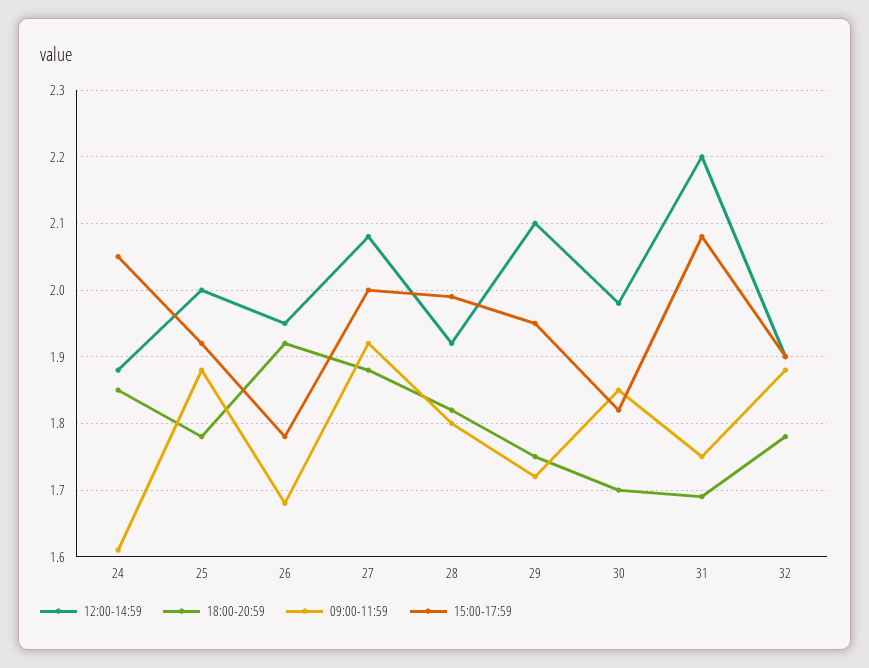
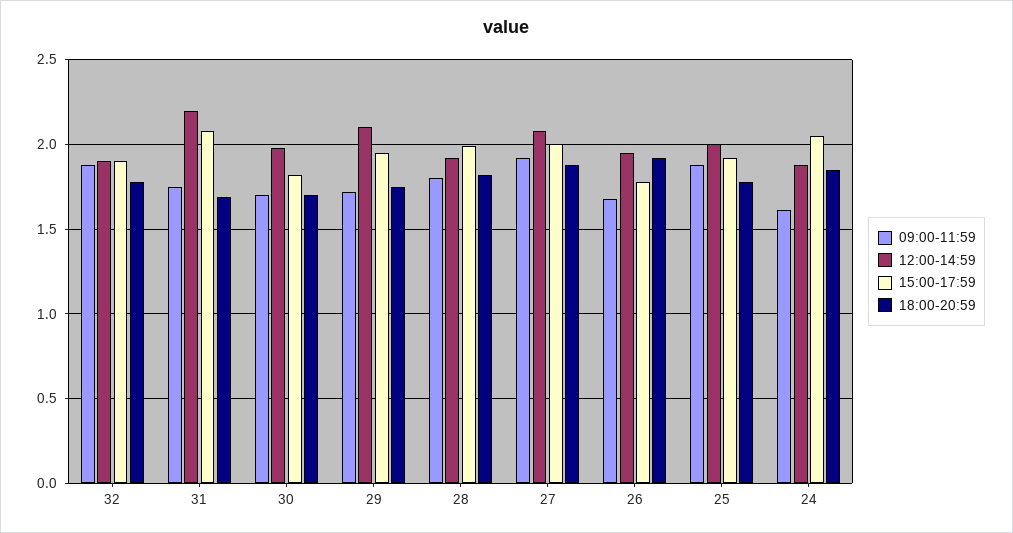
09:00-11:59, 30: 1.85 -> 1.7

